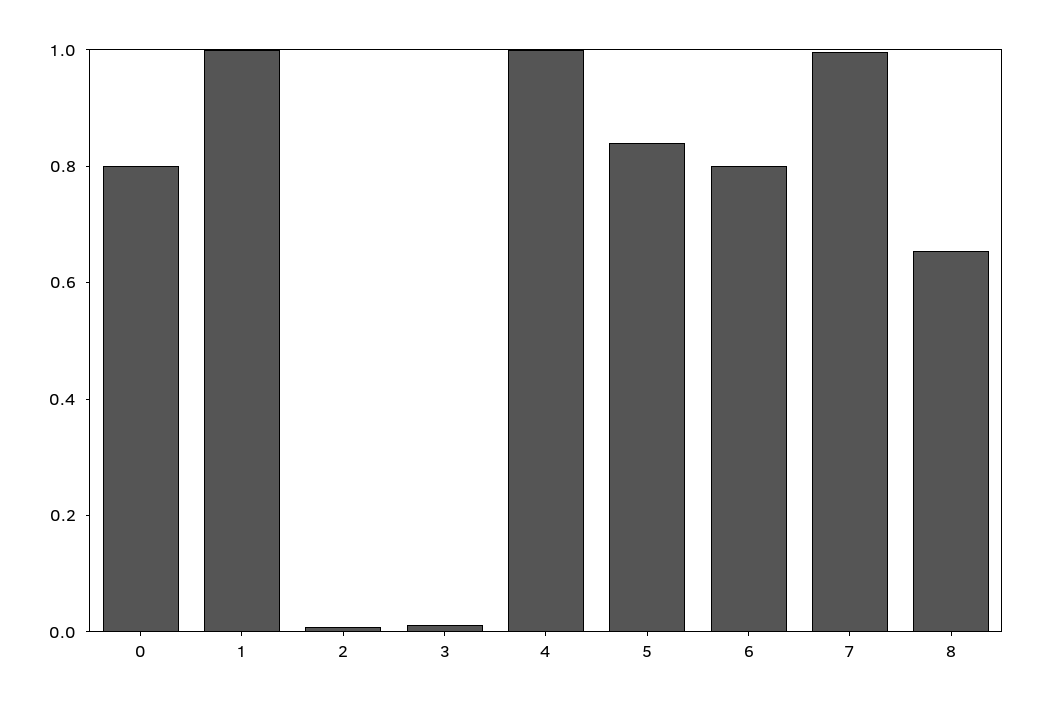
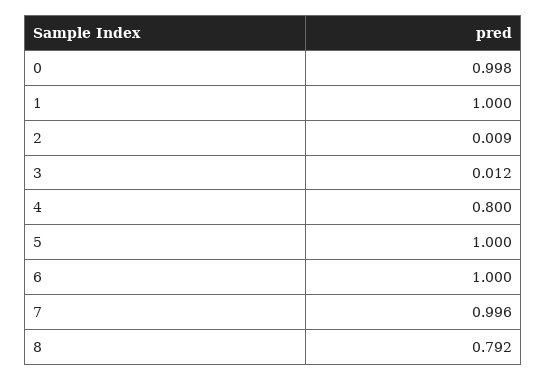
0: 0.8 -> 0.998
4: 1 -> 0.8
5: 0.85 -> 1
6: 0.8 -> 1
8: 0.65 -> 0.792

